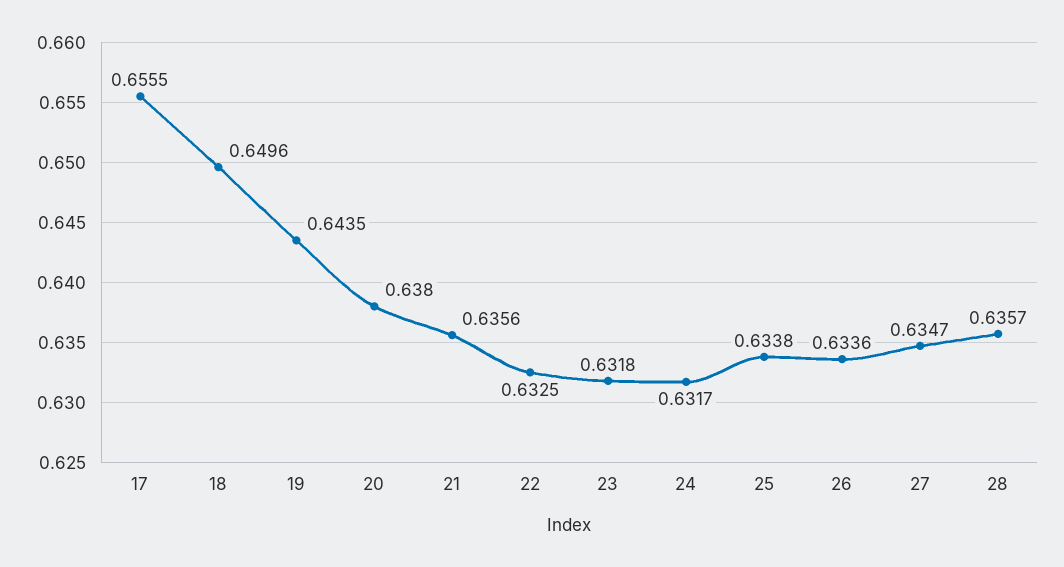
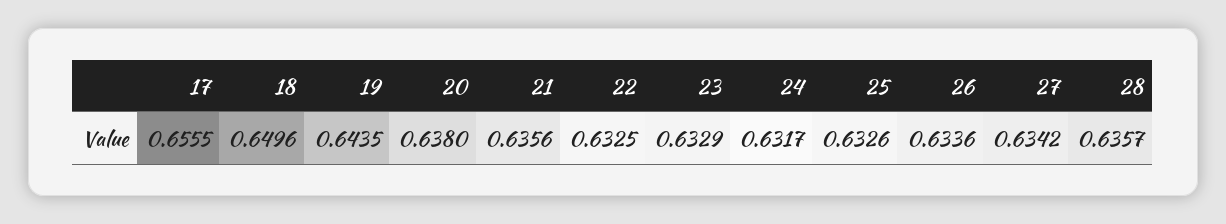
23: 0.6318 -> 0.6329
25: 0.6338 -> 0.6326
27: 0.6347 -> 0.6342

